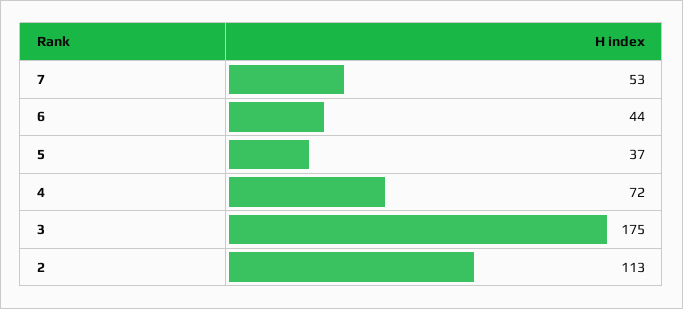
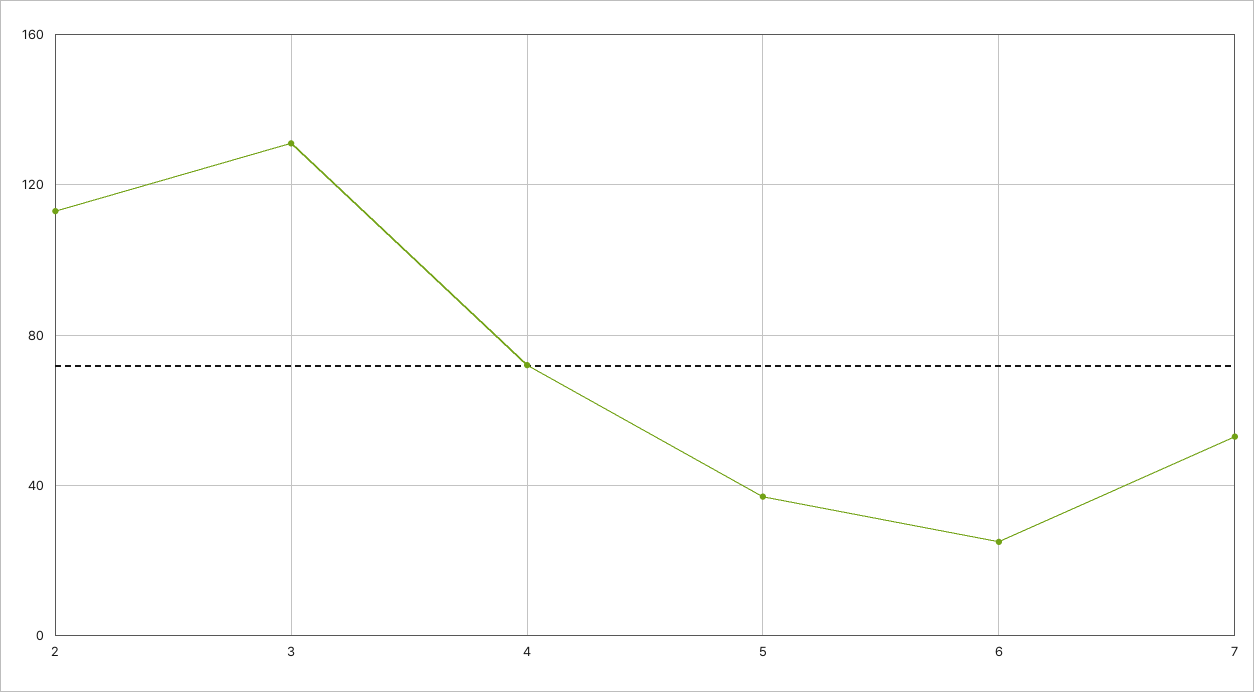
6: 44 -> 25
3: 175 -> 130

